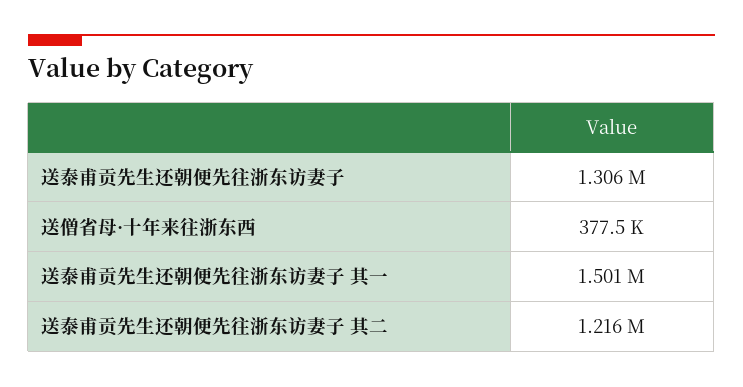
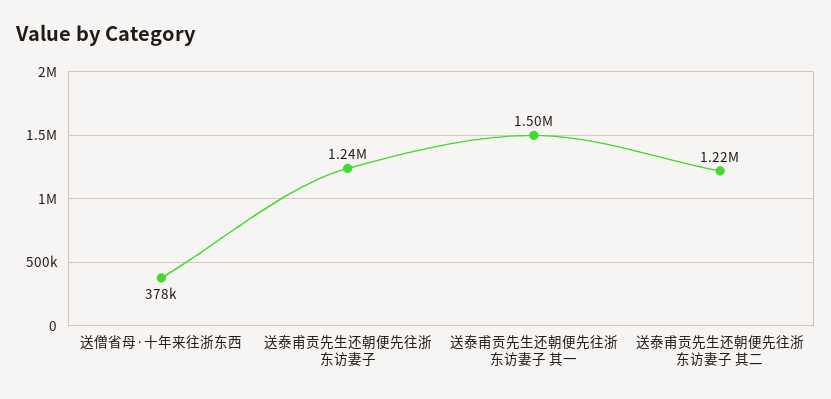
送泰甫贡先生还朝便先往浙东访妻子: 1306000 -> 1240000

